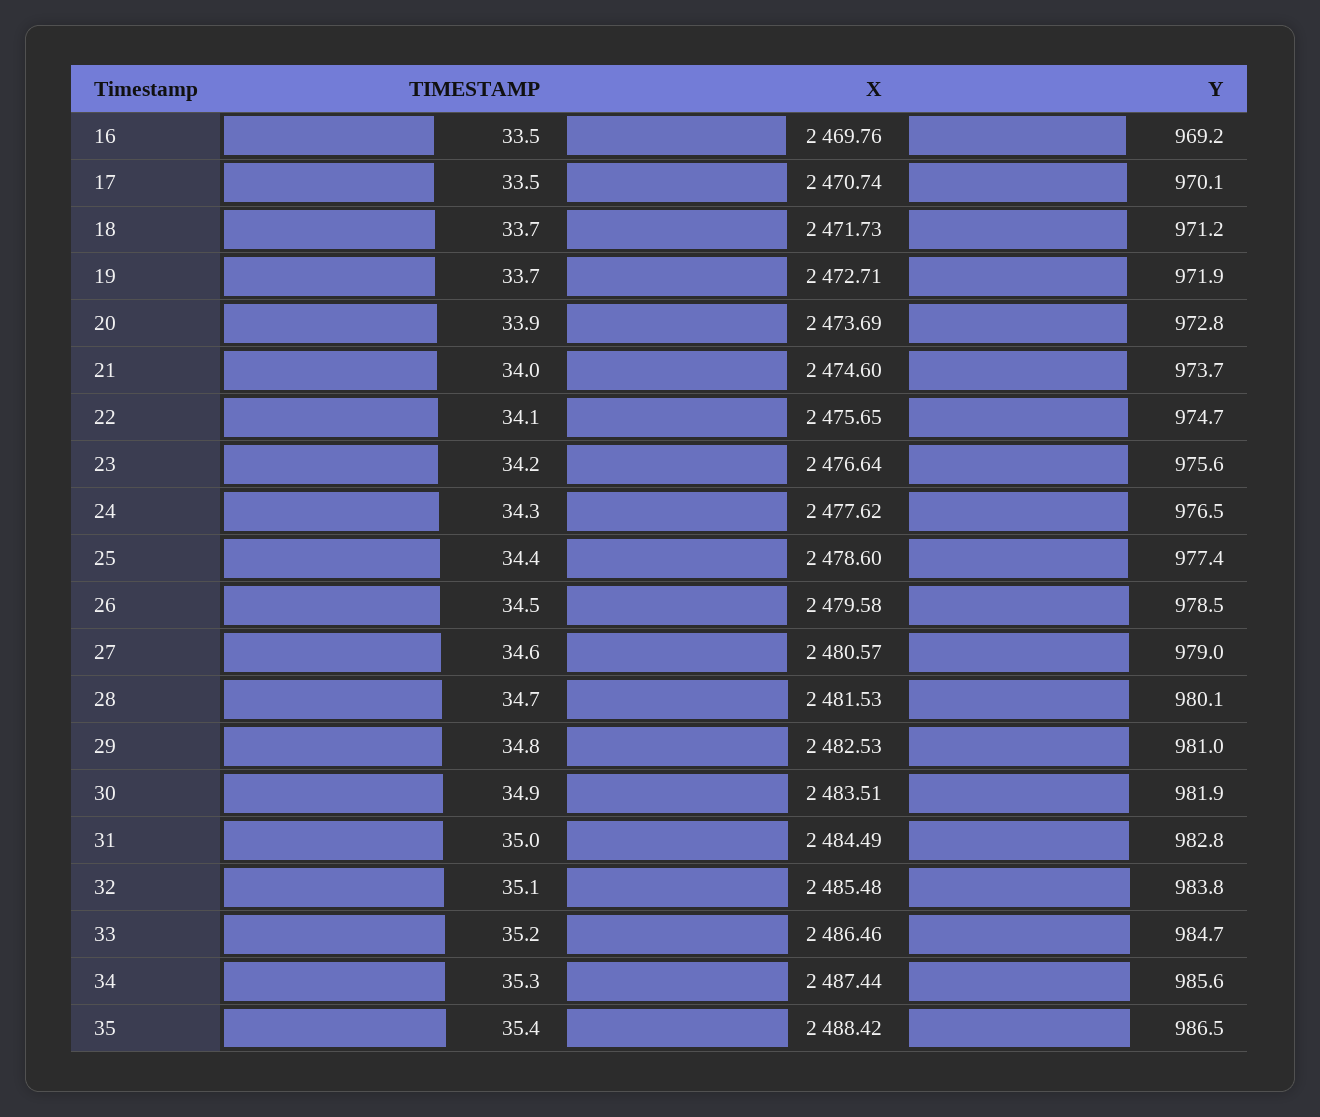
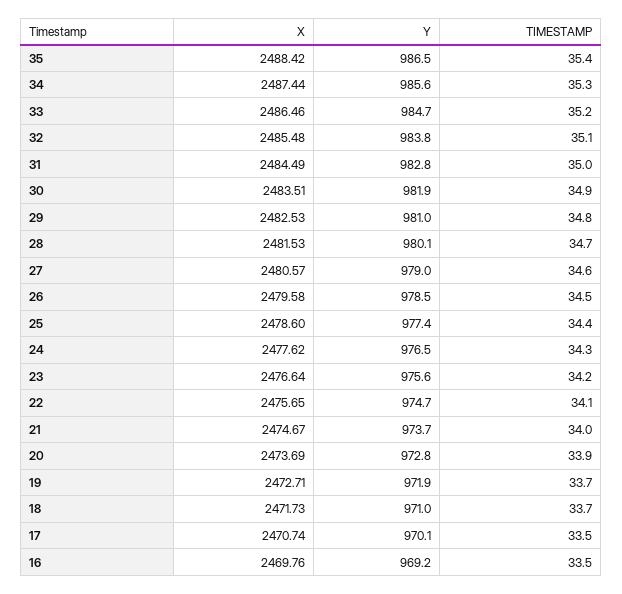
Y, 18: 971.2 -> 971
X, 21: 2474.6 -> 2474.67

